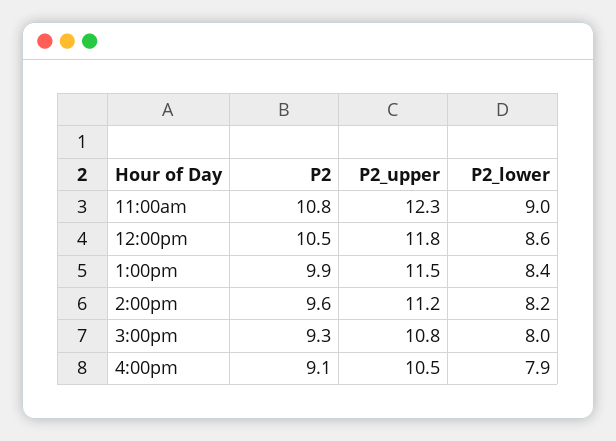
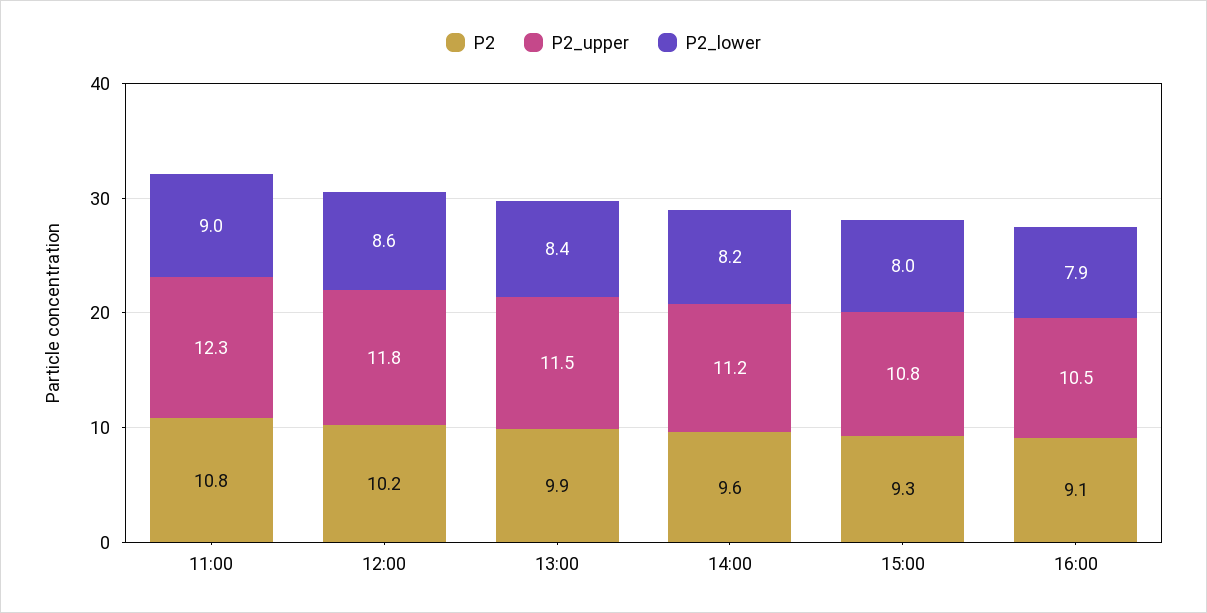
P2, 12:00pm: 10.5 -> 10.2

